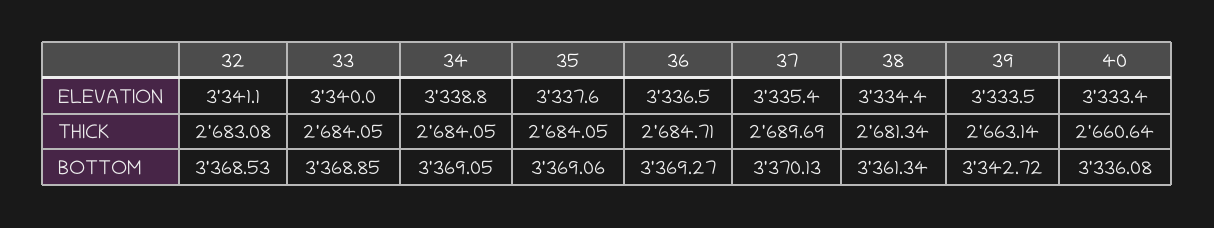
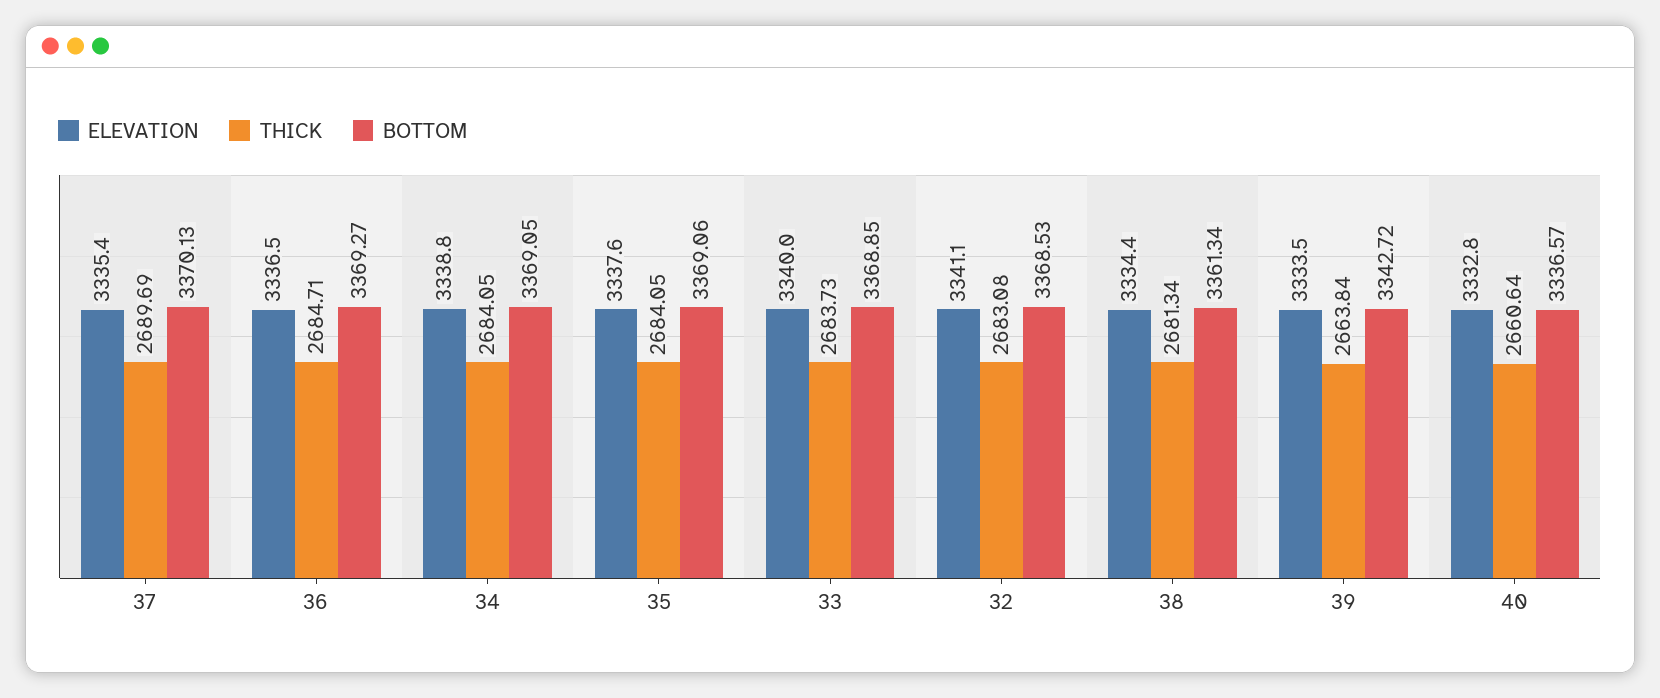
ELEVATION, 40: 3333.4 -> 3332.8
THICK, 33: 2684.05 -> 2683.73
THICK, 39: 2663.14 -> 2663.84
BOTTOM, 40: 3336.08 -> 3336.57

